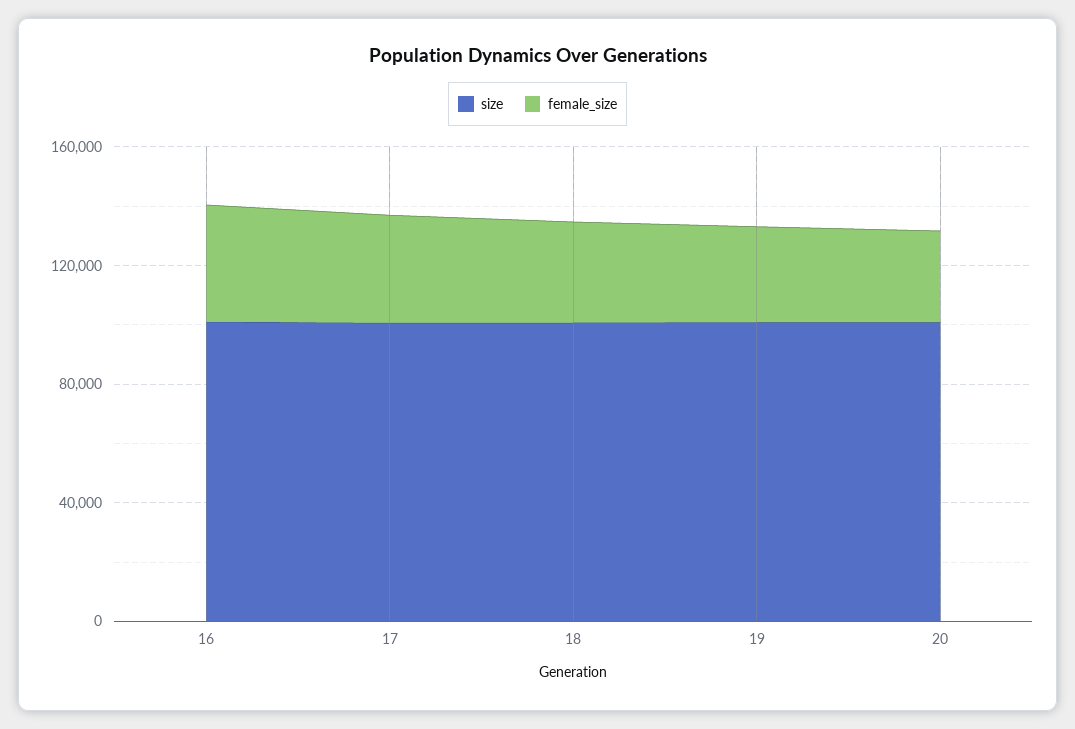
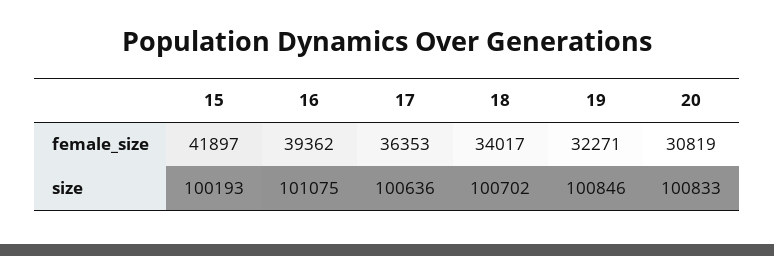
female_size, 15: none -> 41897
size, 15: none -> 100193

